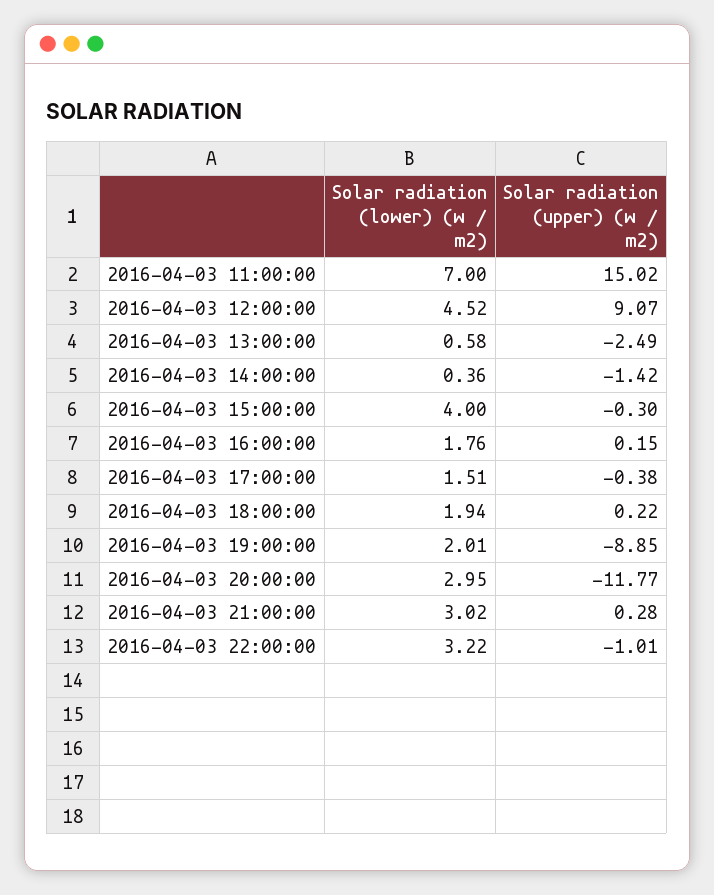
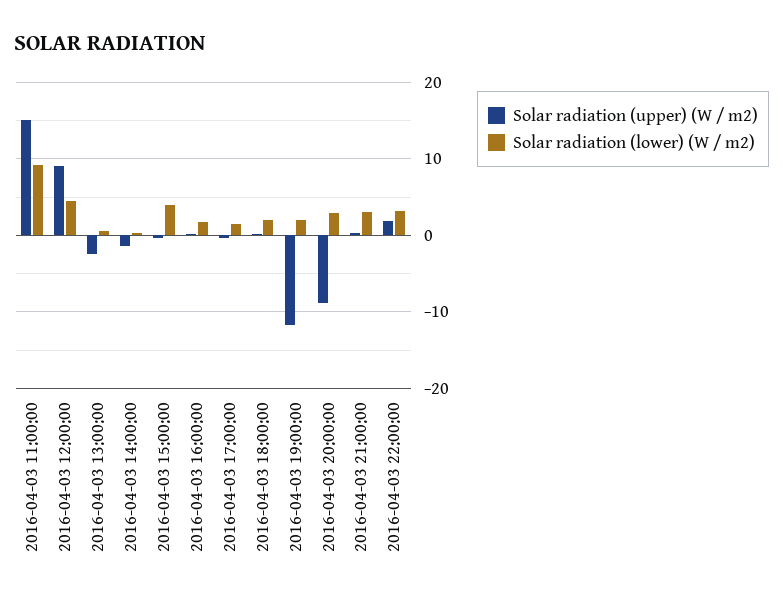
Solar radiation (lower) (w / m2), 2016-04-03 11:00:00: 7 -> 9
Solar radiation (upper) (w / m2), 2016-04-03 19:00:00: -8.85 -> -12
Solar radiation (upper) (w / m2), 2016-04-03 20:00:00: -11.77 -> -9
Solar radiation (upper) (w / m2), 2016-04-03 22:00:00: -1.01 -> 2

